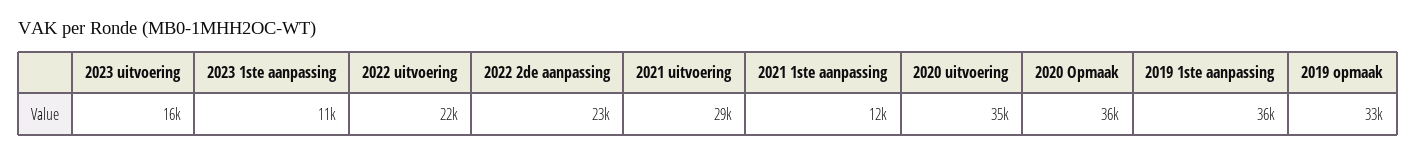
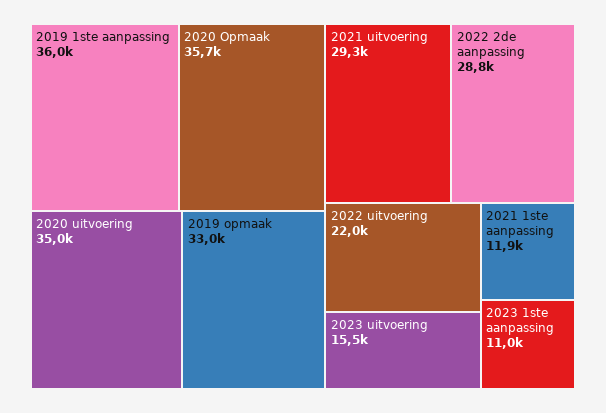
2022 2de aanpassing: 23000 -> 28800

